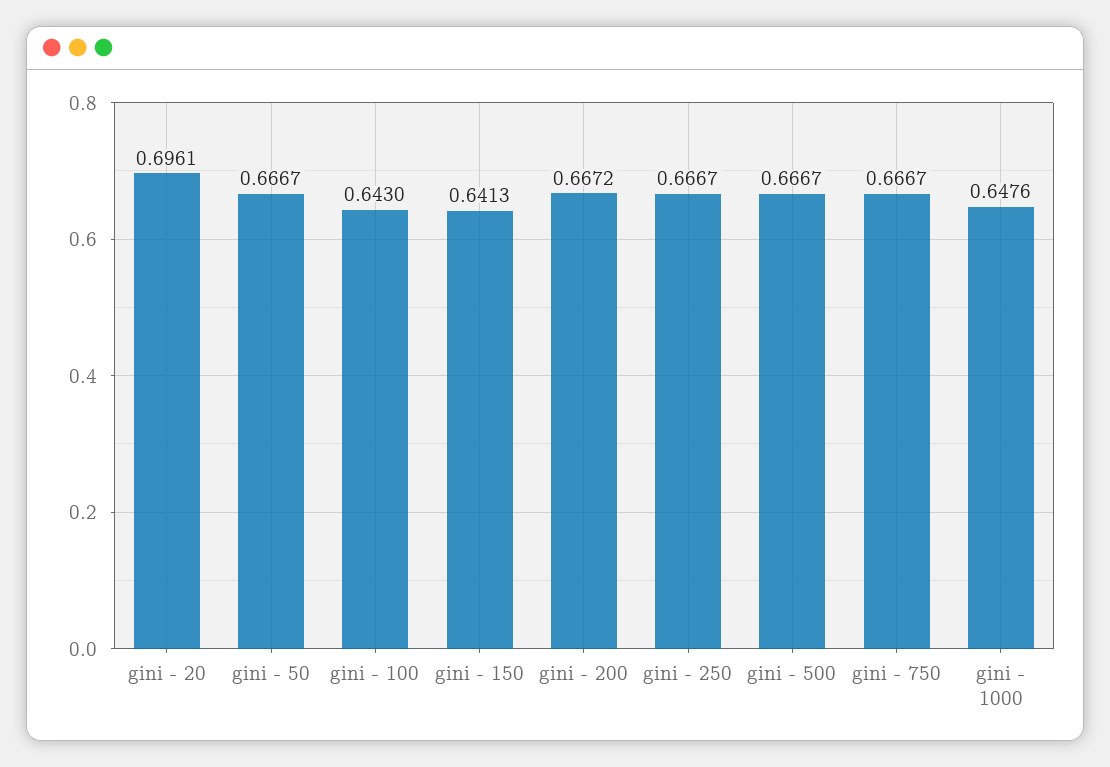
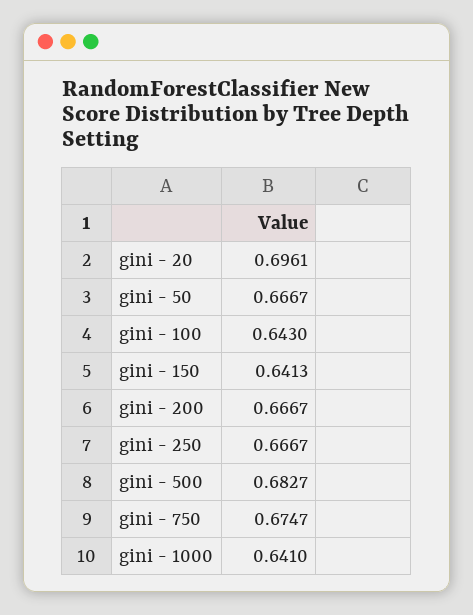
gini - 200: 0.6672 -> 0.6667
gini - 500: 0.6667 -> 0.6827
gini - 750: 0.6667 -> 0.6747
gini - 1000: 0.6476 -> 0.641

